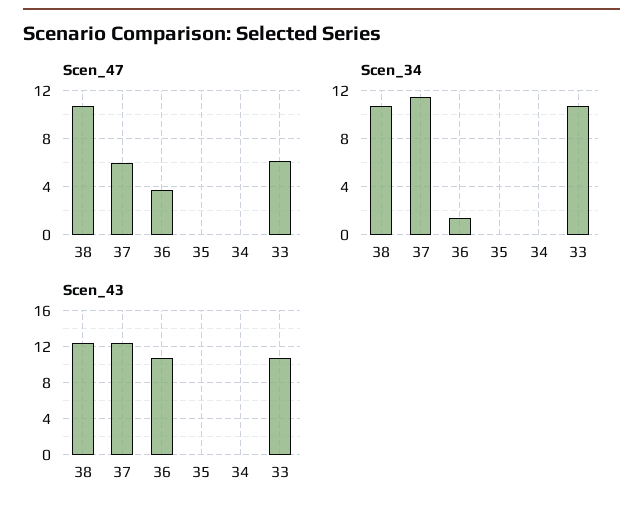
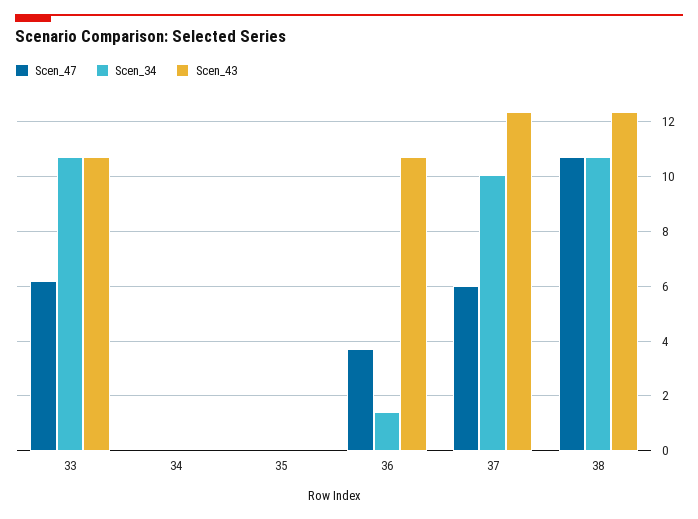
Scen_34, 37: 11.5 -> 10

